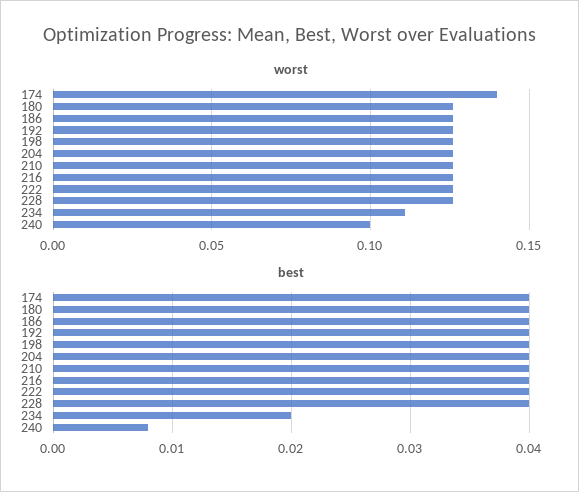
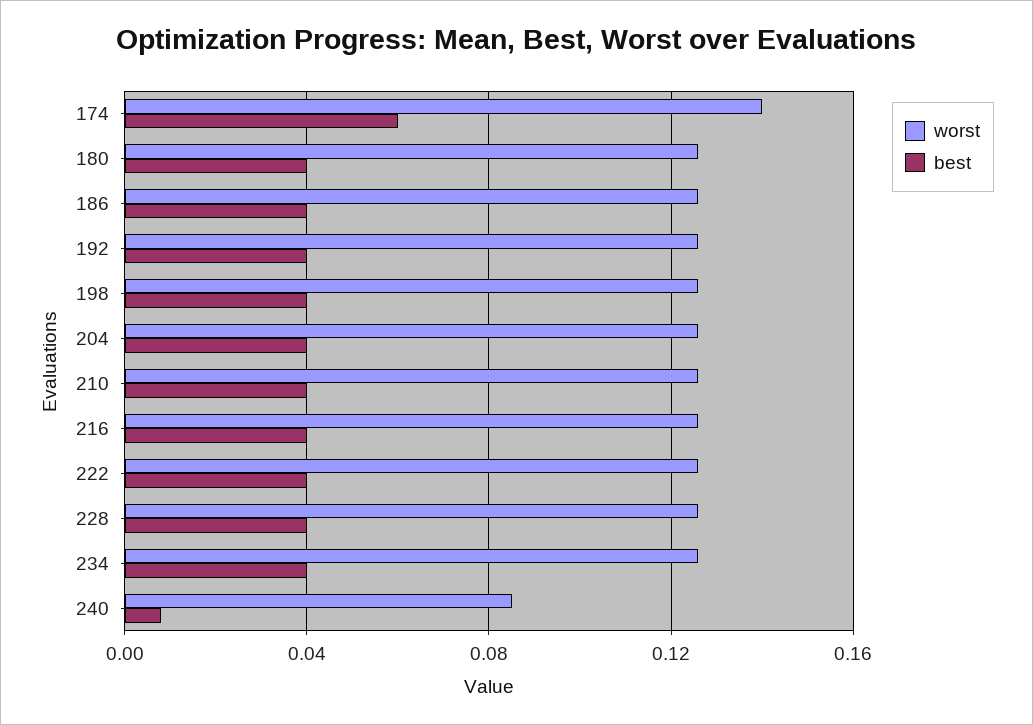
worst, 234: 0.11 -> 0.125
worst, 240: 0.1 -> 0.085
best, 174: 0.04 -> 0.06
best, 234: 0.02 -> 0.04

